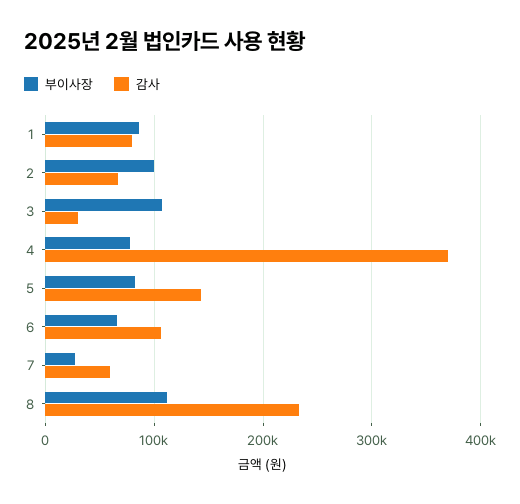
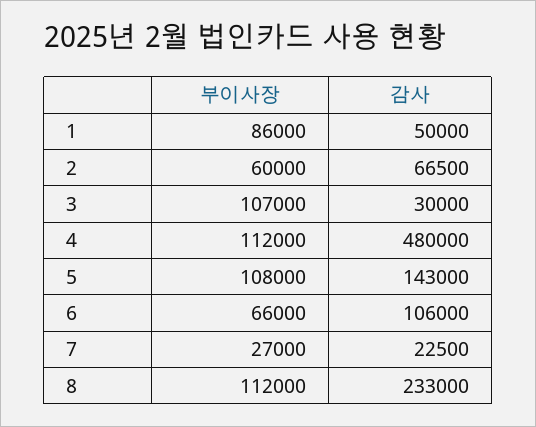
감사, 1: 80000 -> 50000
부이사장, 2: 100000 -> 60000
부이사장, 4: 80000 -> 112000
감사, 4: 370000 -> 480000
부이사장, 5: 80000 -> 108000
감사, 7: 60000 -> 22500

